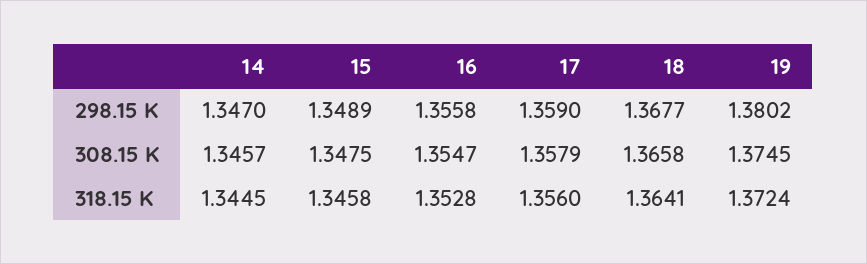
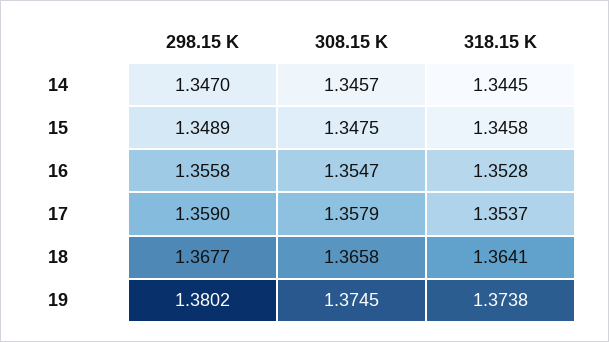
17, 318.15 K: 1.356 -> 1.3537
19, 318.15 K: 1.3724 -> 1.3738

